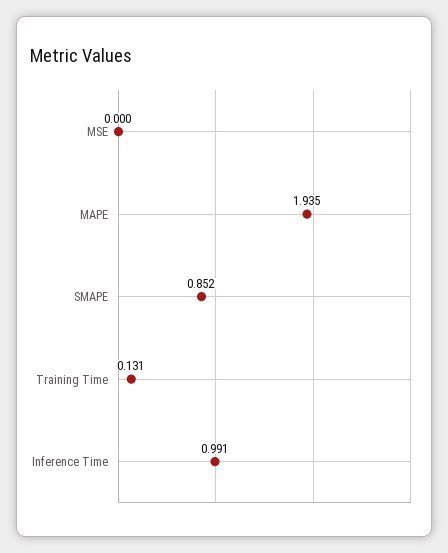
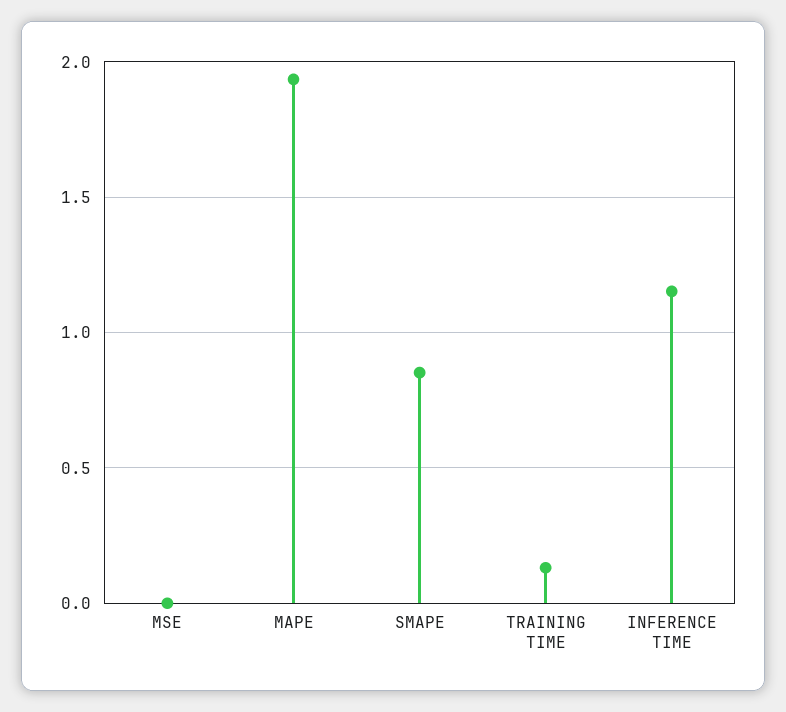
Inference Time: 0.991 -> 1.15

